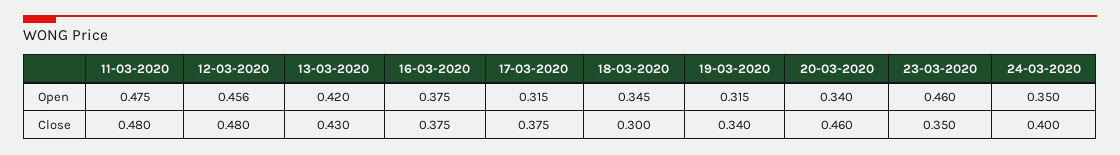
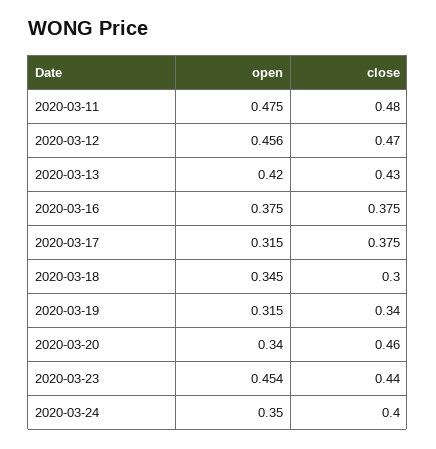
23-03-2020, Open: 0.46 -> 0.454
12-03-2020, Close: 0.48 -> 0.47
23-03-2020, Close: 0.35 -> 0.44

